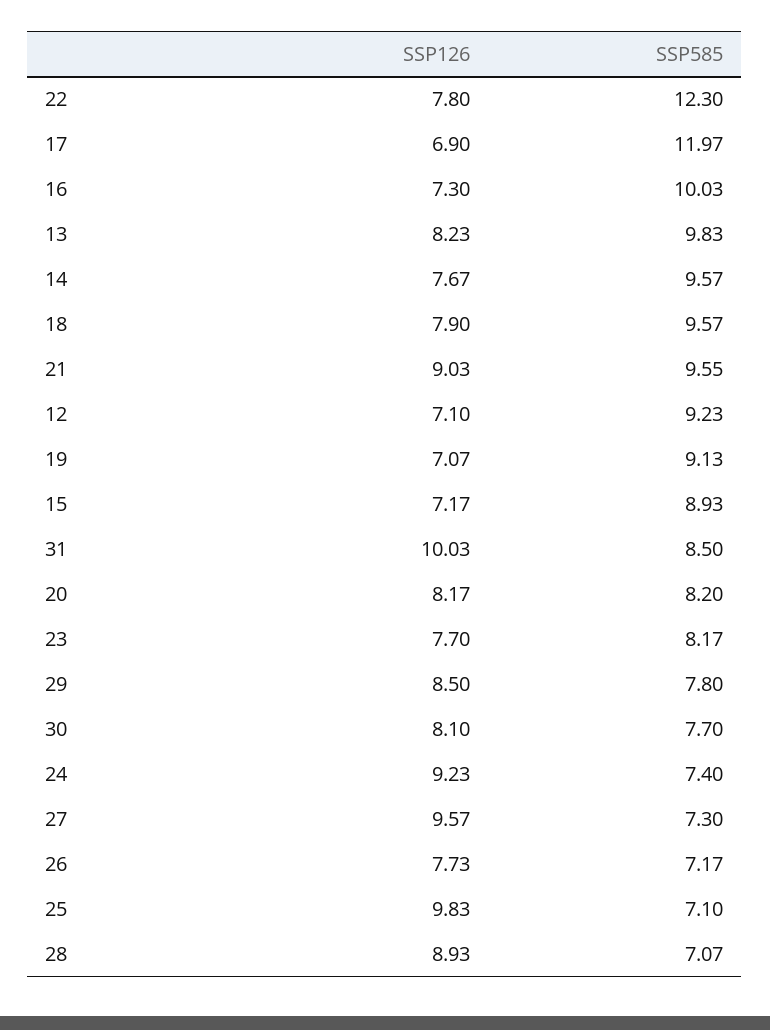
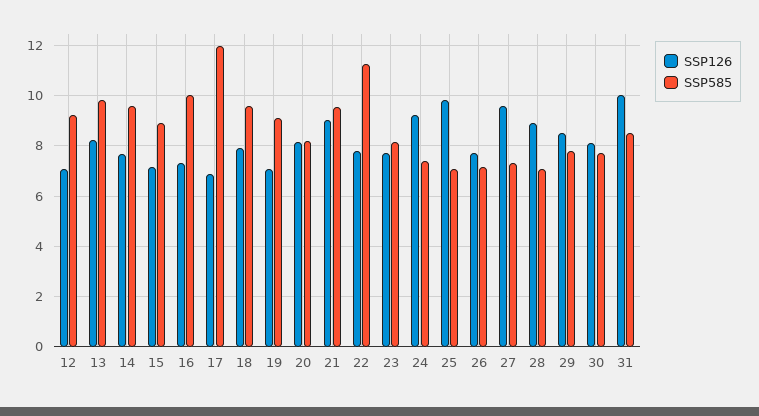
SSP585, 22: 12.3 -> 11.25

